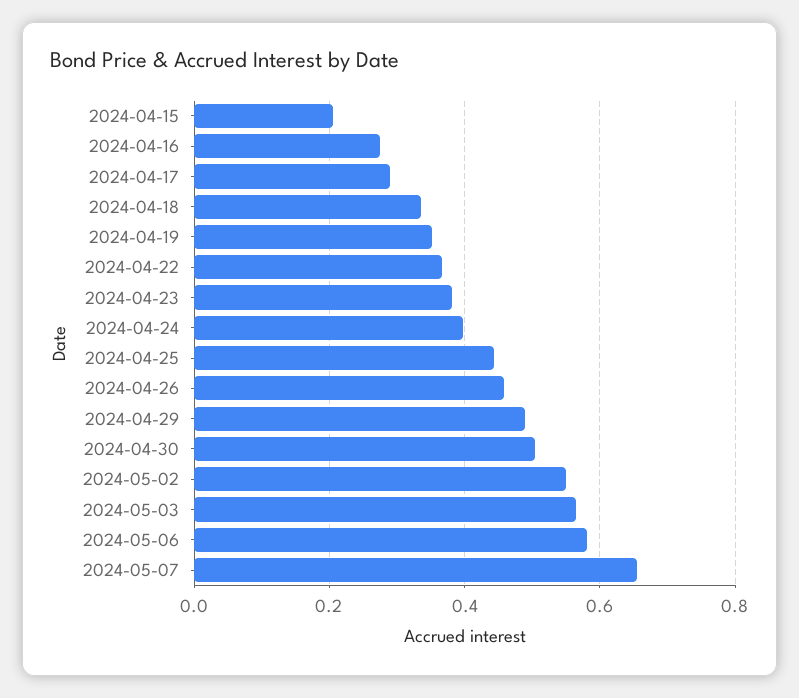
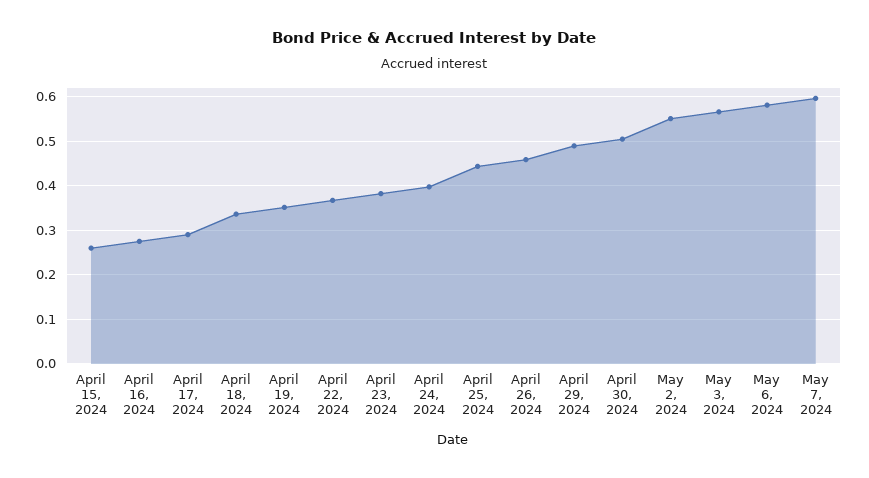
2024-04-15: 0.2 -> 0.26
2024-05-07: 0.66 -> 0.6

